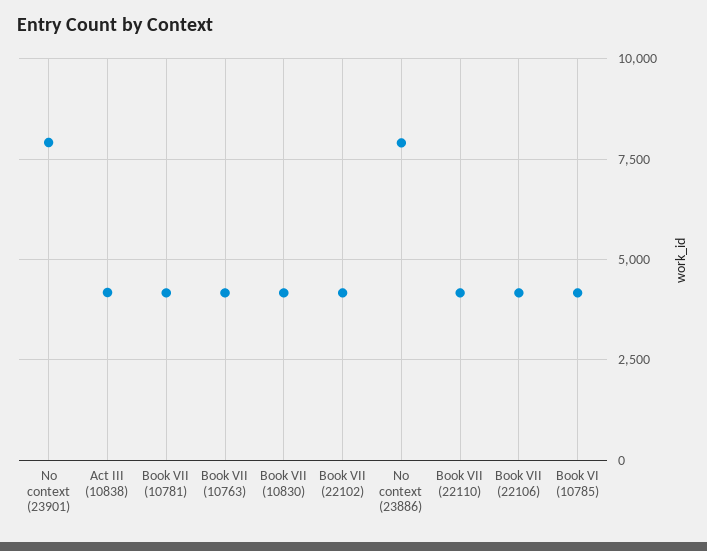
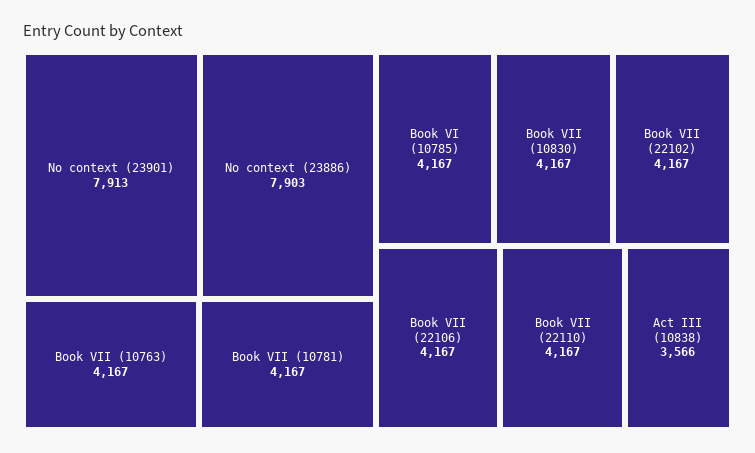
Act III (10838): 4250 -> 3566

